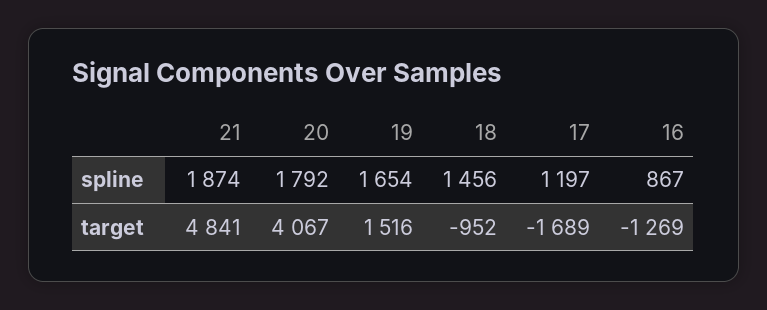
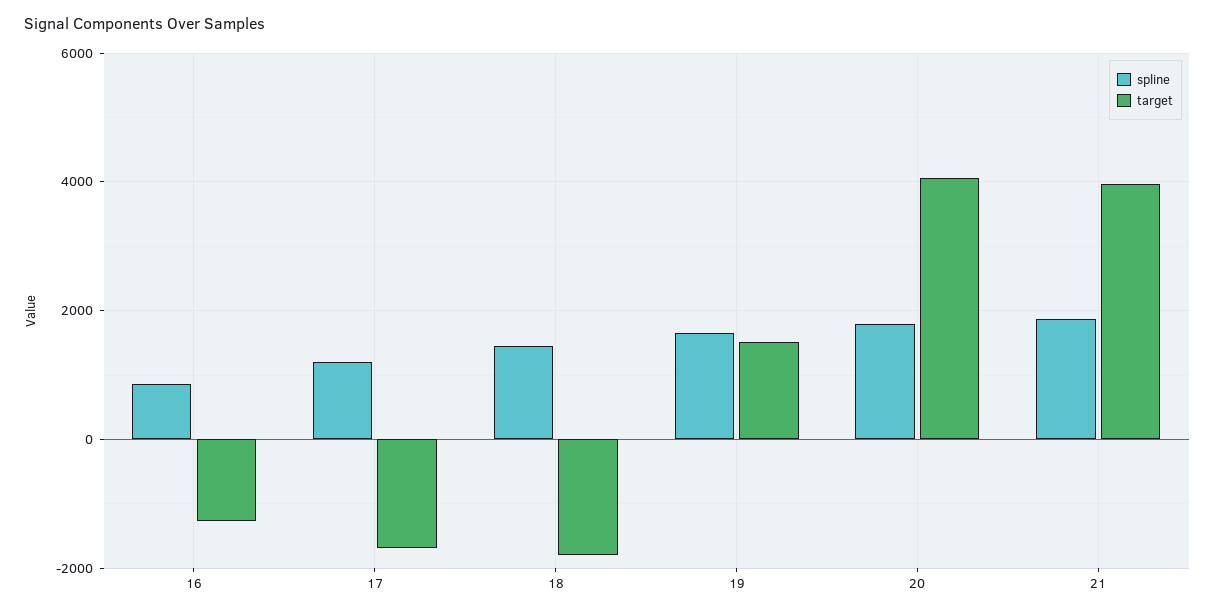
target, 21: 4841 -> 4000
target, 18: -952 -> -1800

